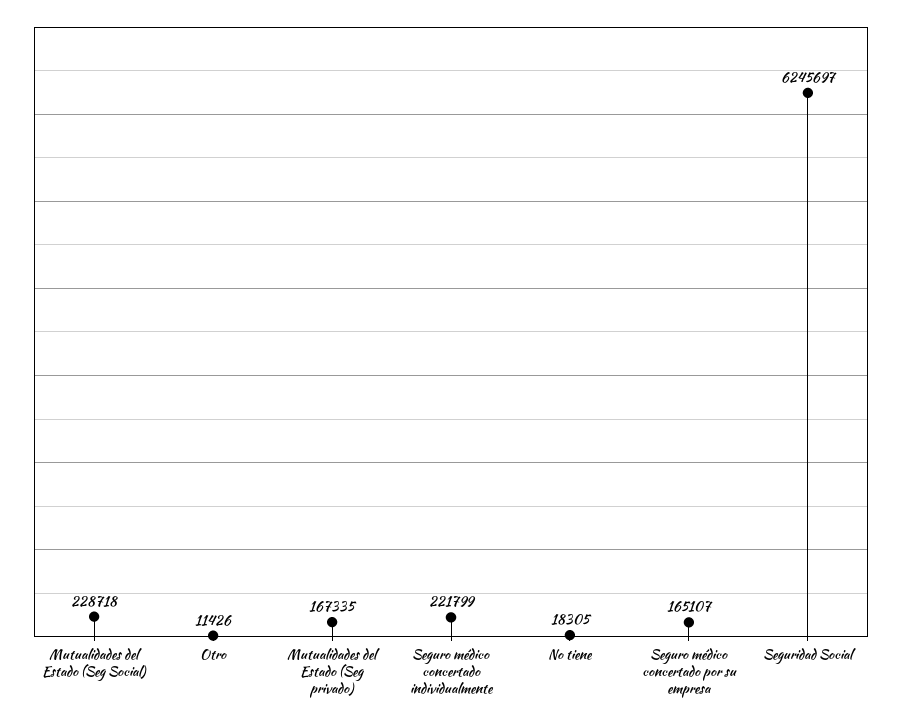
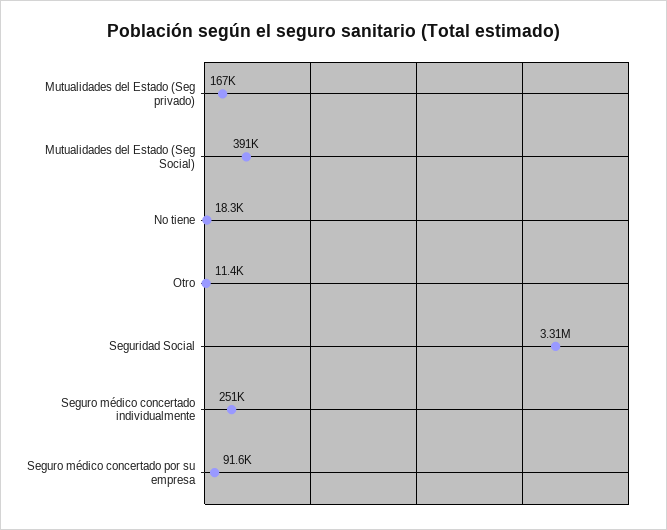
Mutualidades del Estado (Seg Social): 228718 -> 391000
Seguro médico concertado individualmente: 221799 -> 251000
Seguro médico concertado por su empresa: 165107 -> 91600
Seguridad Social: 6245697 -> 3310000

